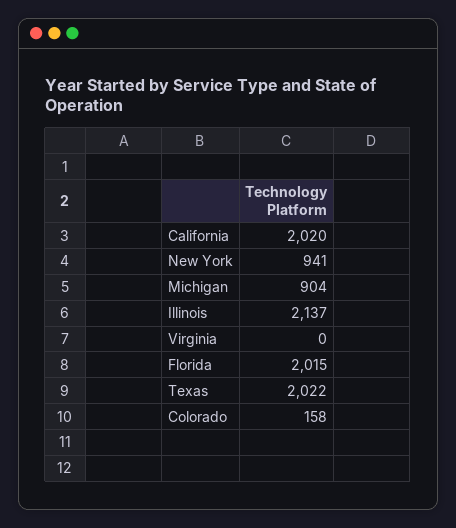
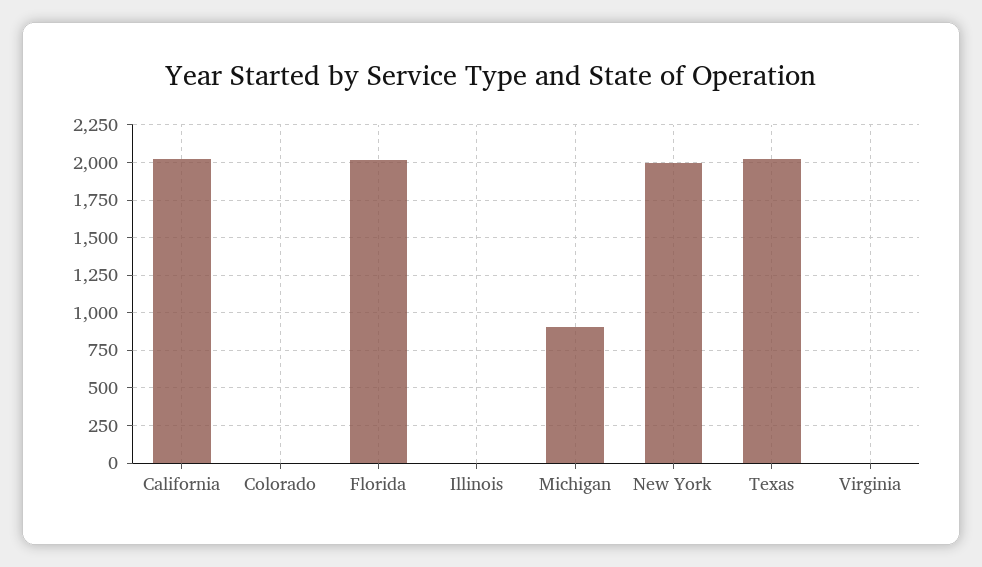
New York: 941 -> 2000
Illinois: 2137 -> 0
Colorado: 158 -> 0

